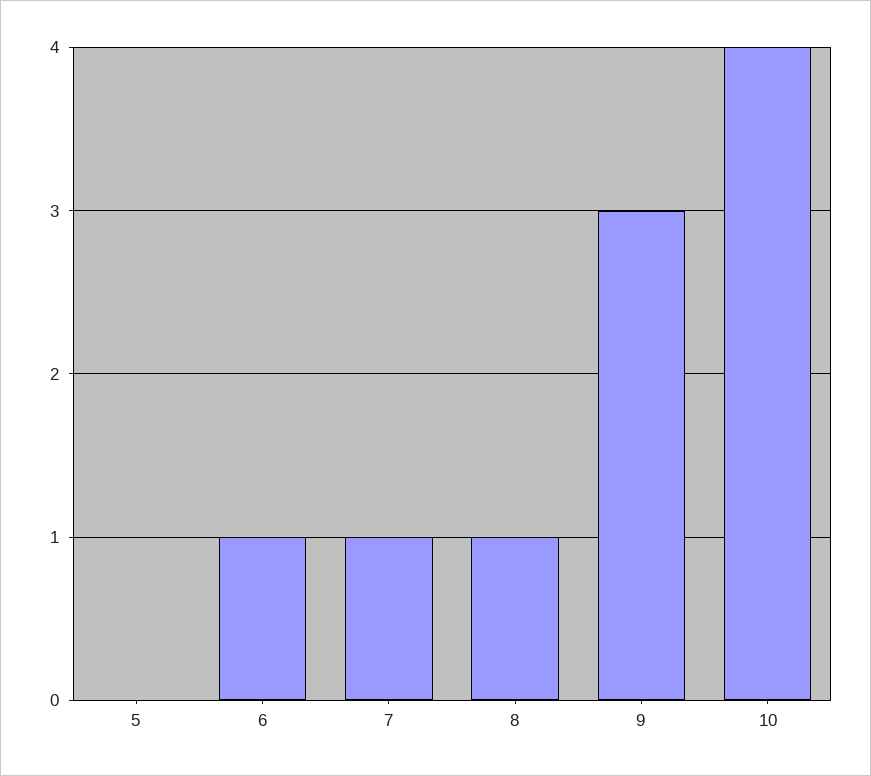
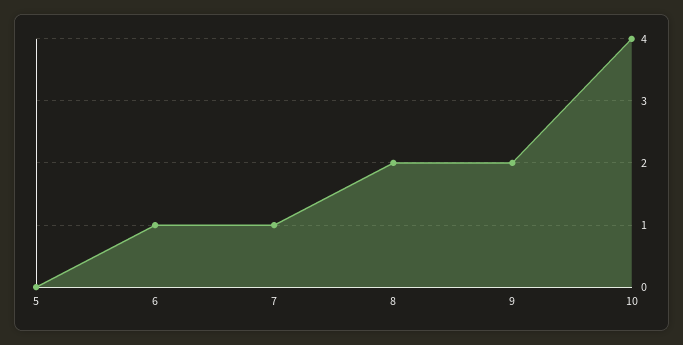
8: 1 -> 2
9: 3 -> 2

